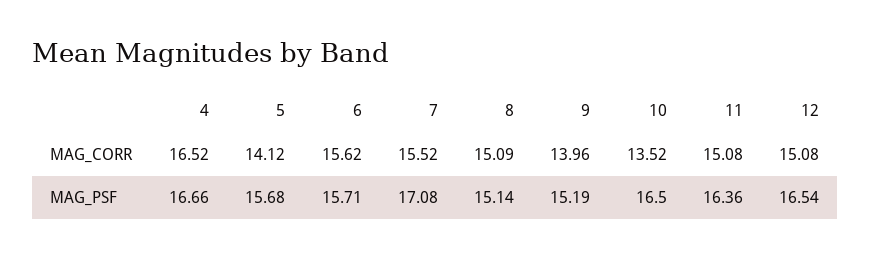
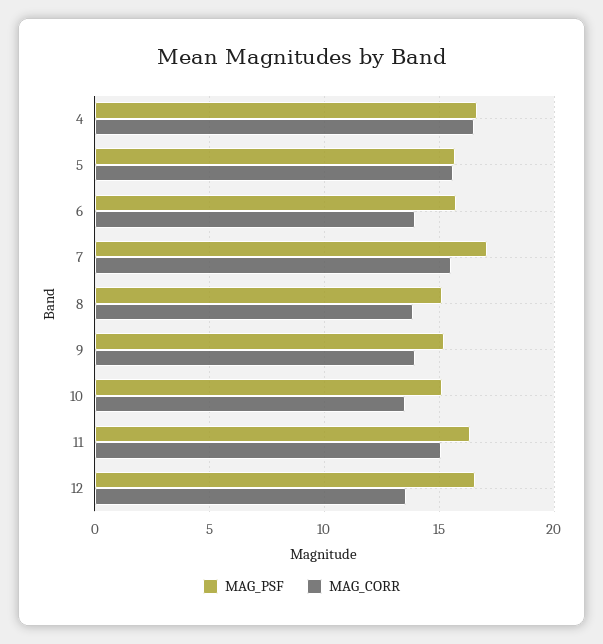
MAG_CORR, 5: 14.12 -> 15.5
MAG_CORR, 6: 15.62 -> 14
MAG_CORR, 8: 15.09 -> 14
MAG_CORR, 12: 15.08 -> 13.5
MAG_PSF, 10: 16.5 -> 15

